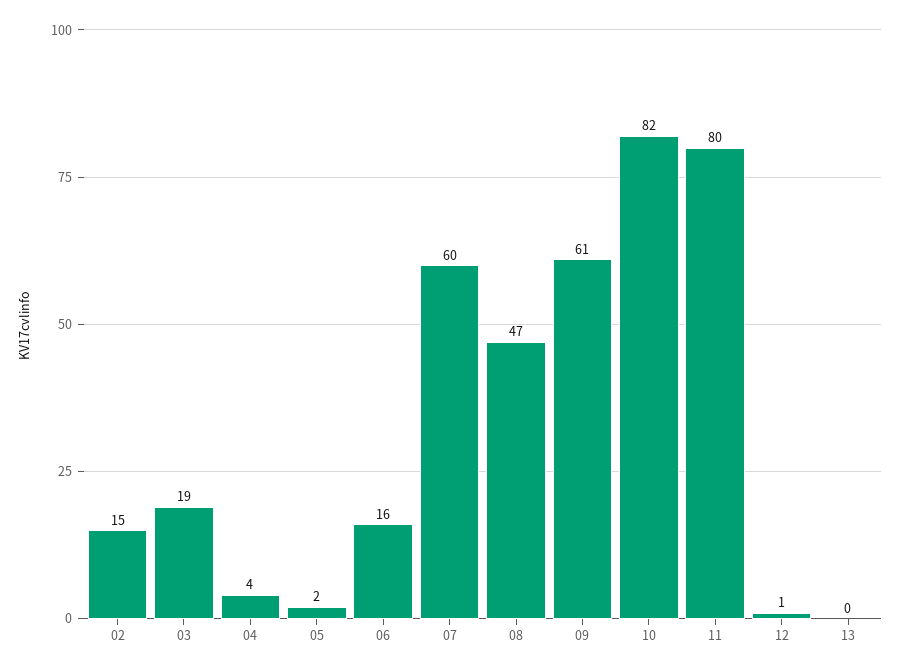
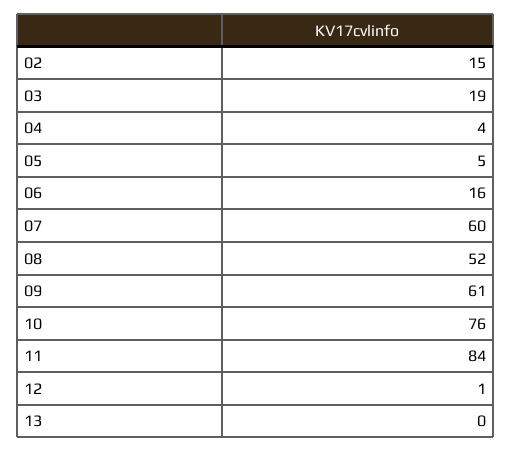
05: 2 -> 5
08: 47 -> 52
10: 82 -> 76
11: 80 -> 84

